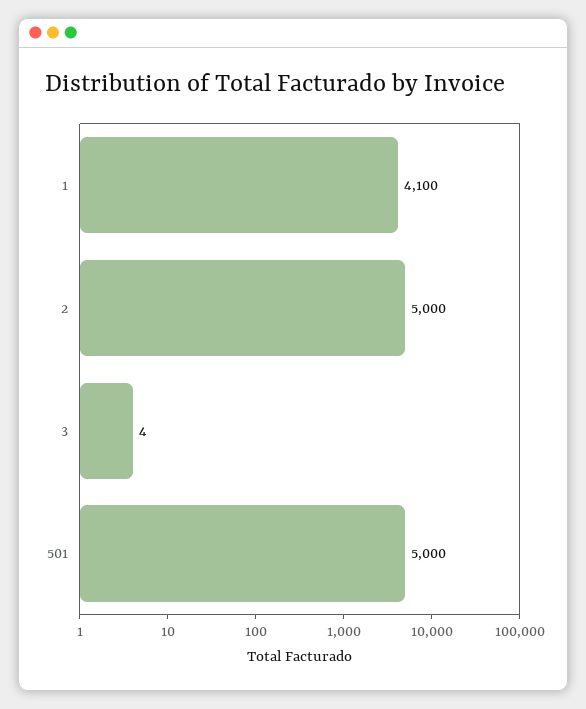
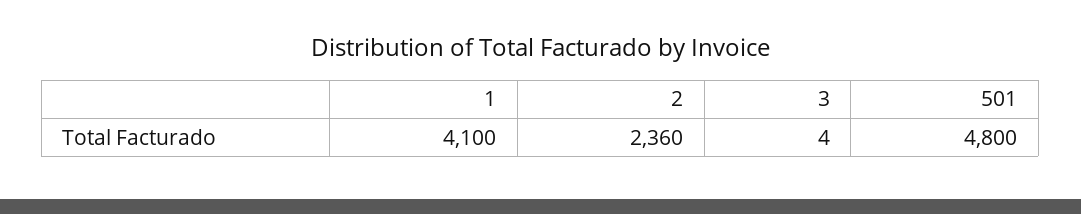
2: 5000 -> 2360
501: 5000 -> 4800

